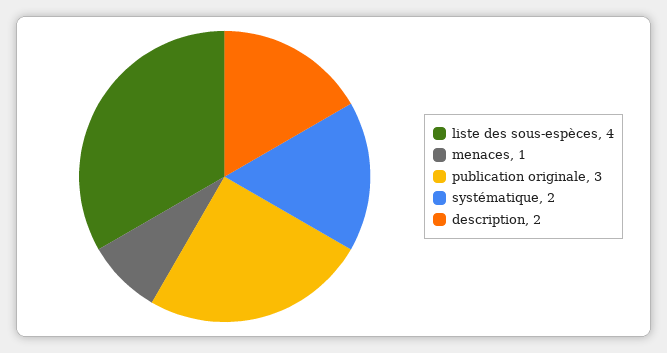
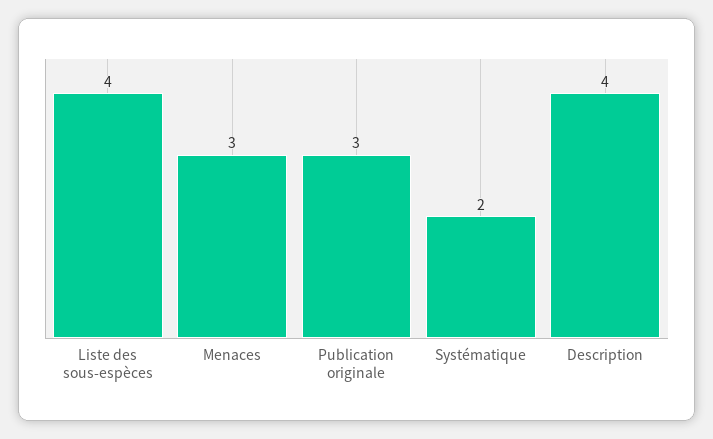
menaces: 1 -> 3
description: 2 -> 4

